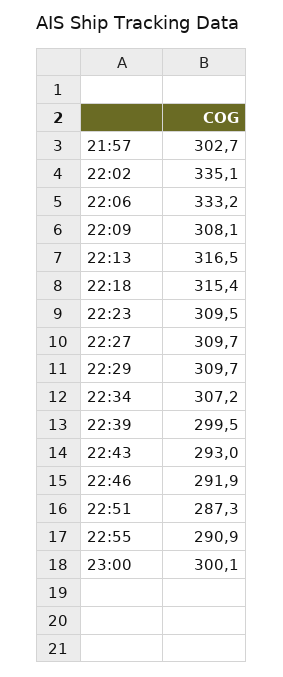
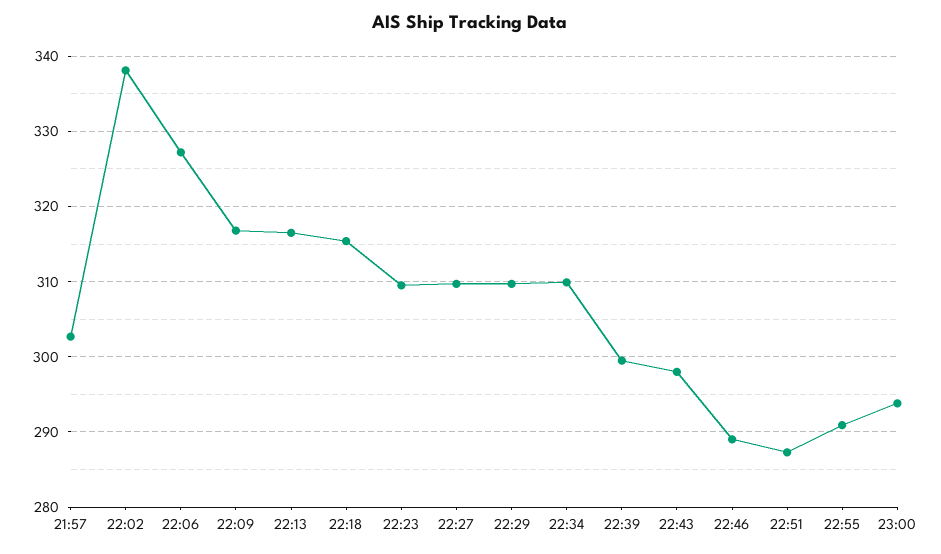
22:02: 335.1 -> 338
22:06: 333.2 -> 327
22:09: 308.1 -> 317
22:34: 307.2 -> 310
22:43: 293 -> 298
22:46: 291.9 -> 289
23:00: 300.1 -> 294

